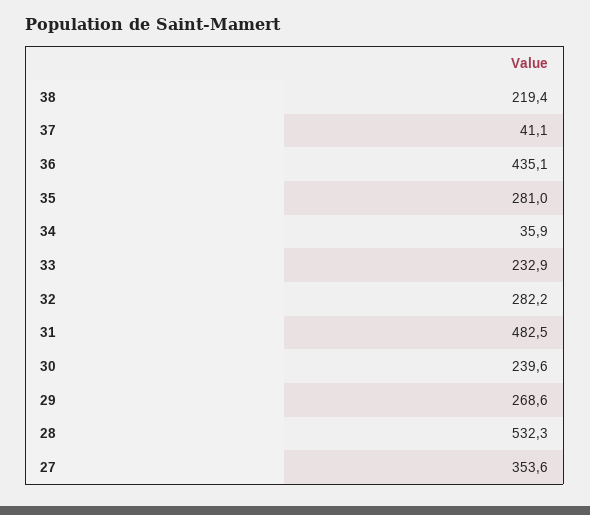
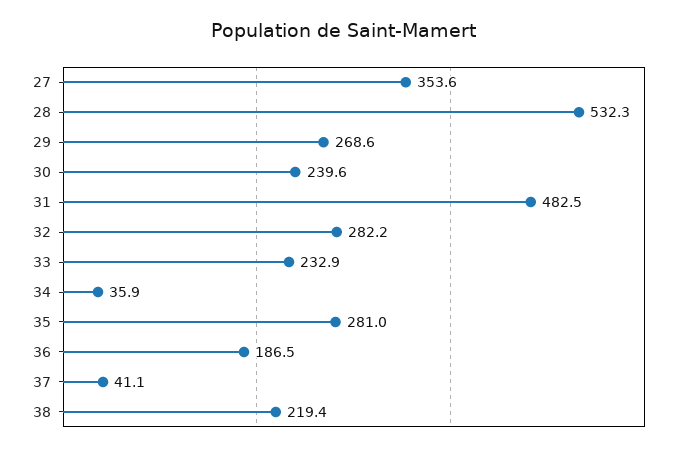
36: 435.1 -> 186.5

